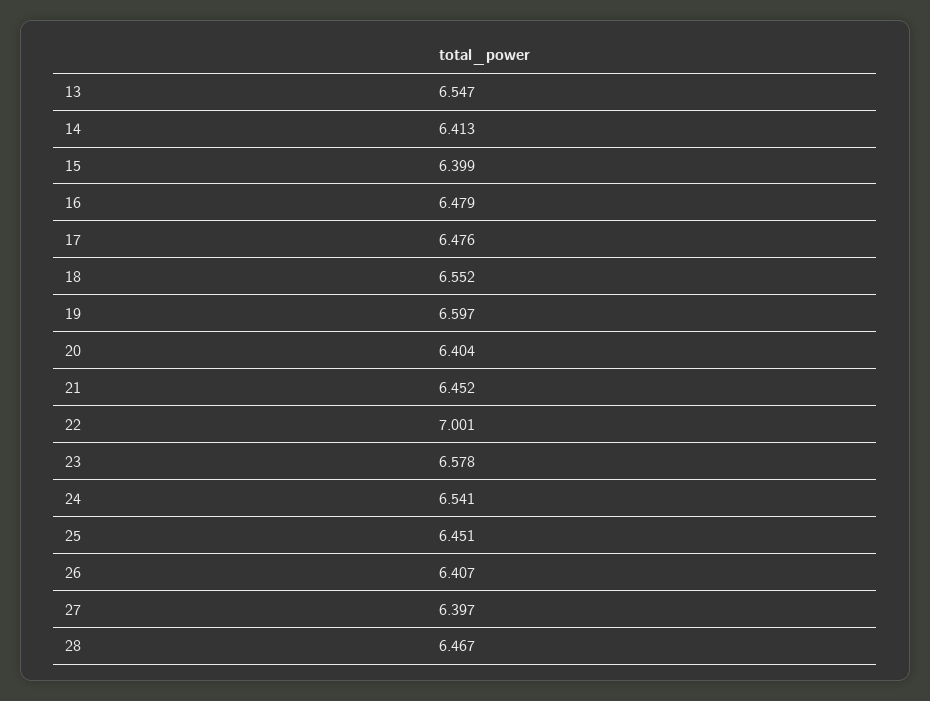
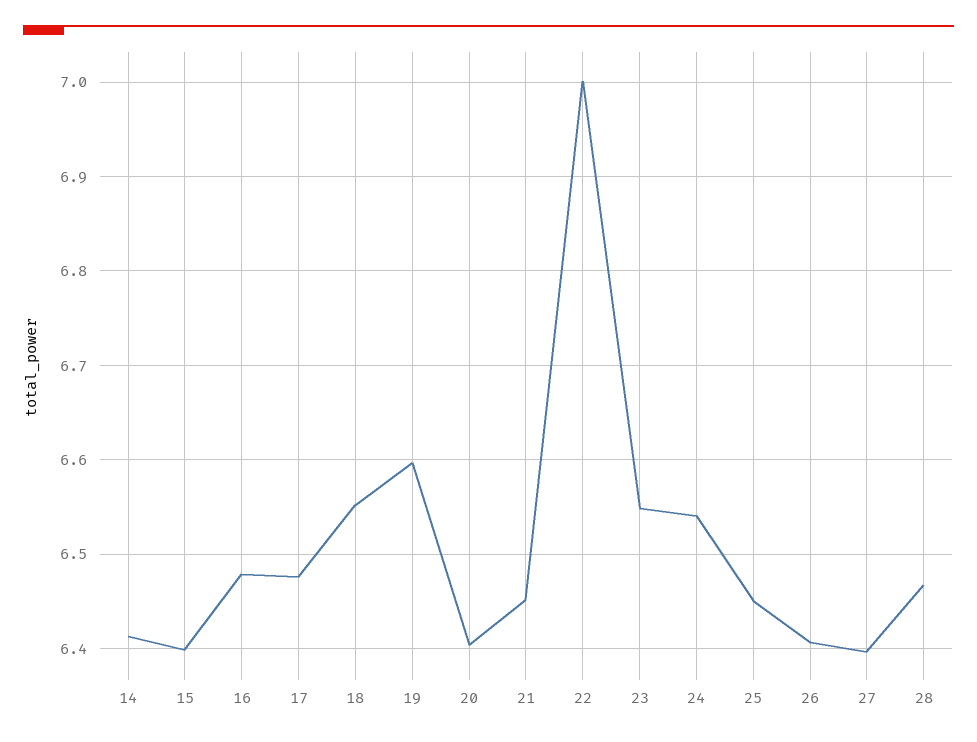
13: 6.547 -> none
23: 6.578 -> 6.55

